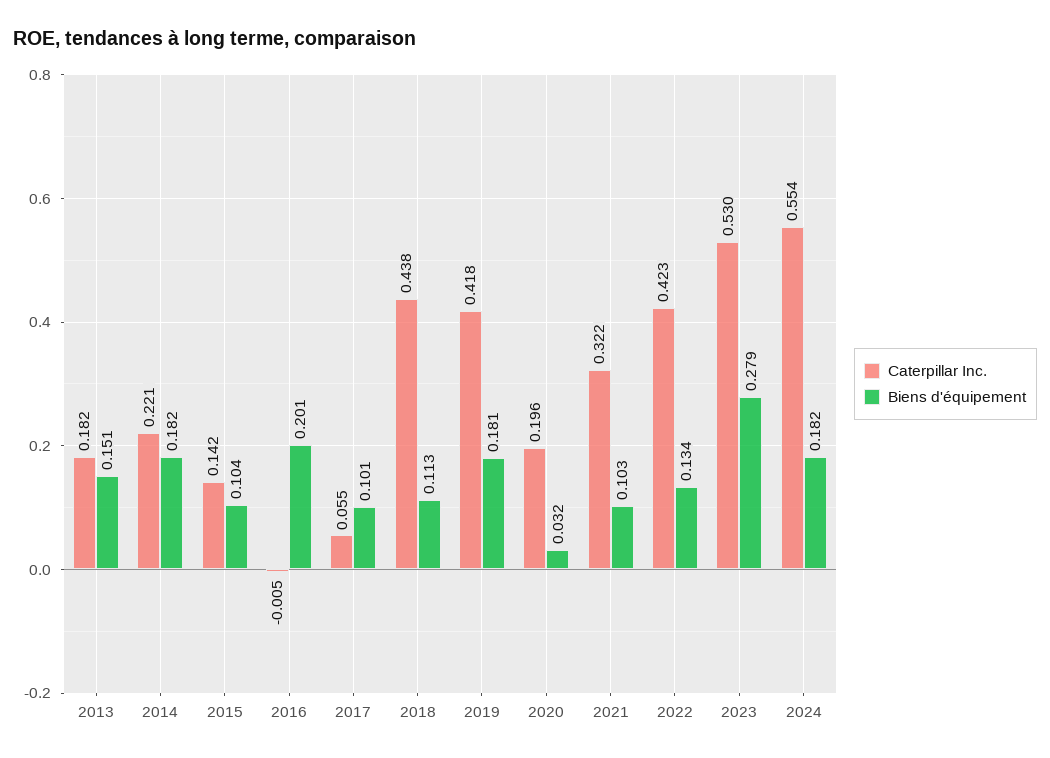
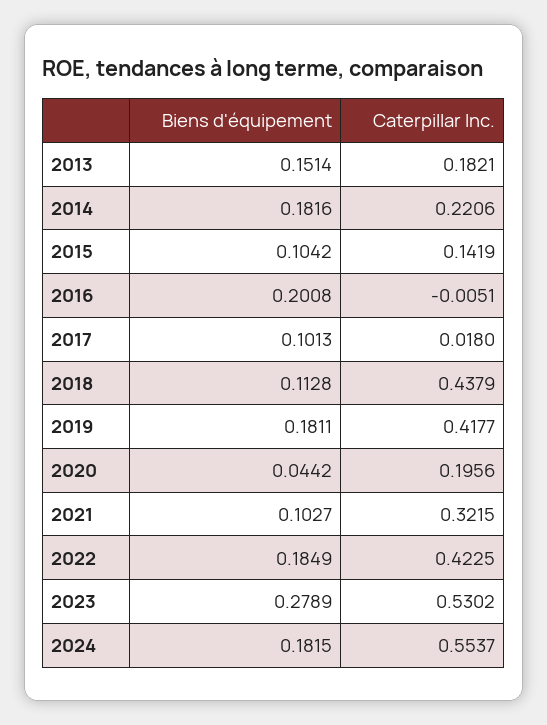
Caterpillar Inc., 2017: 0.055 -> 0.018
Biens d'équipement, 2020: 0.032 -> 0.0442
Biens d'équipement, 2022: 0.134 -> 0.1849

